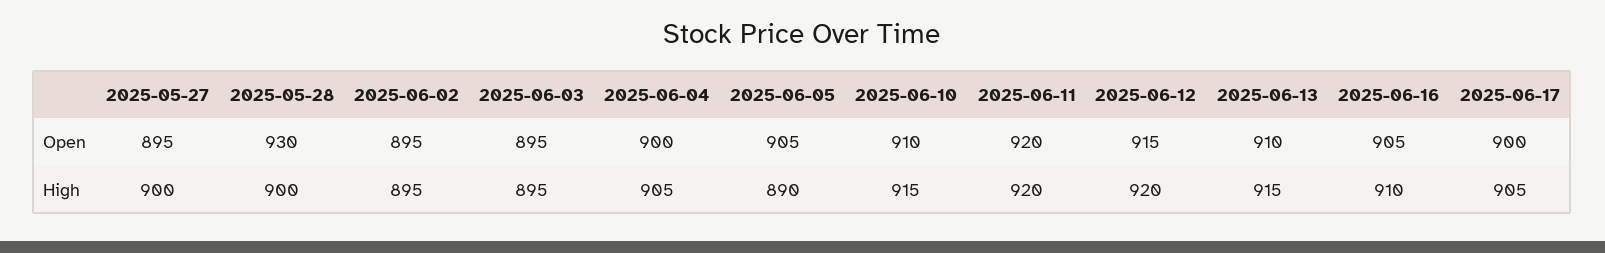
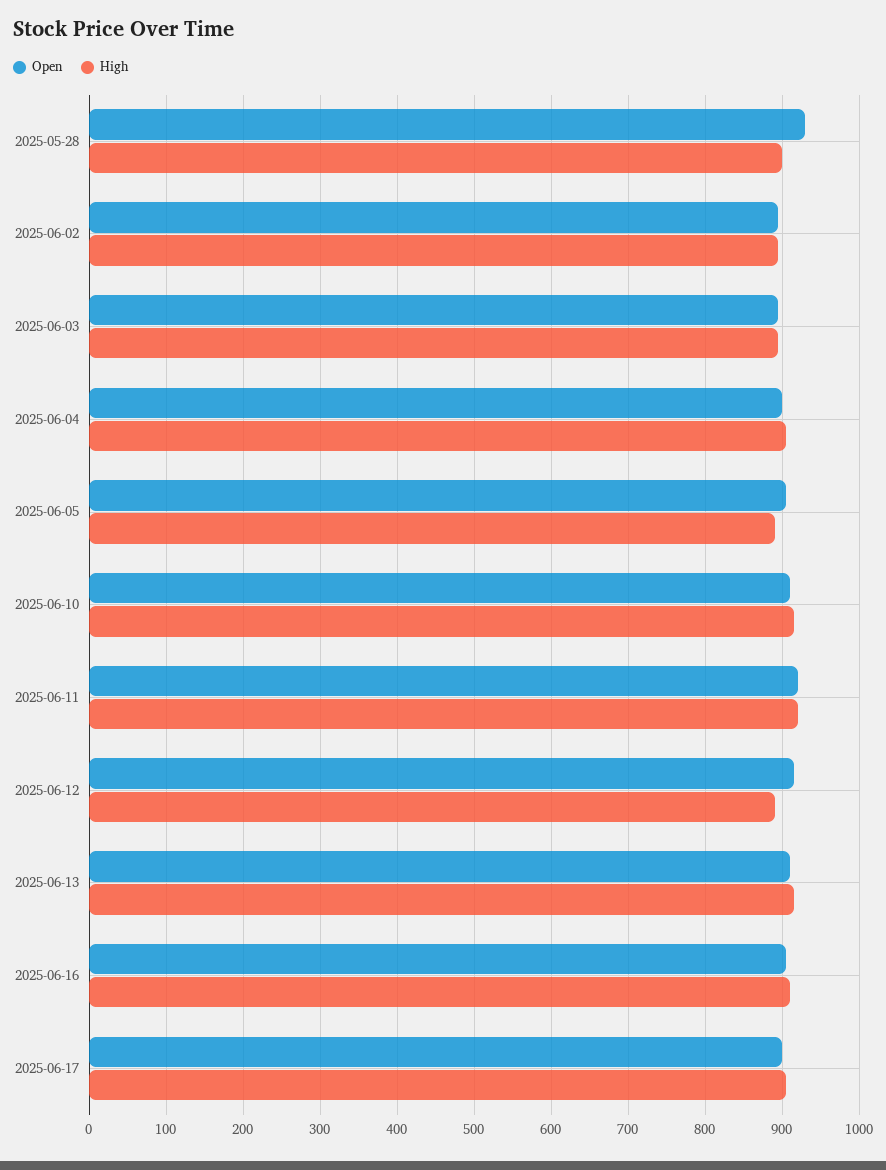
Open, 2025-05-27: 895 -> none
High, 2025-05-27: 900 -> none
High, 2025-06-12: 920 -> 890

